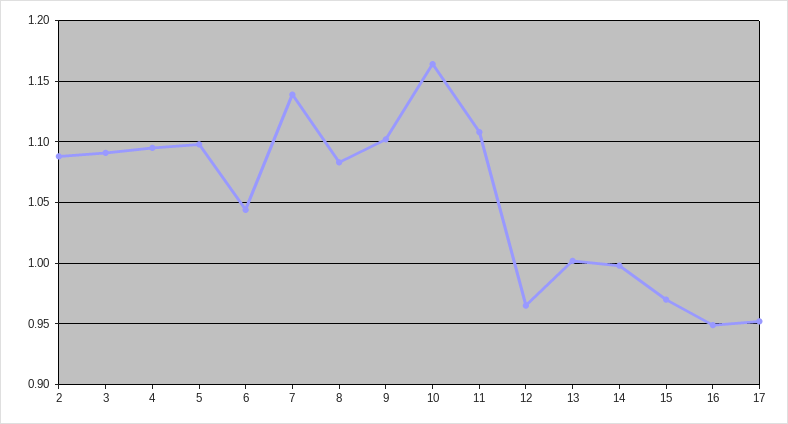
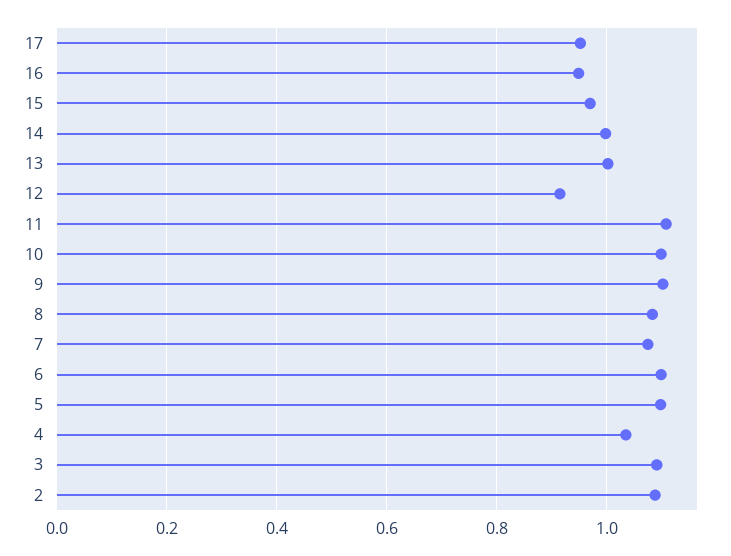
4: 1.095 -> 1.04
6: 1.045 -> 1.1
7: 1.14 -> 1.08
10: 1.165 -> 1.1
12: 0.965 -> 0.92

